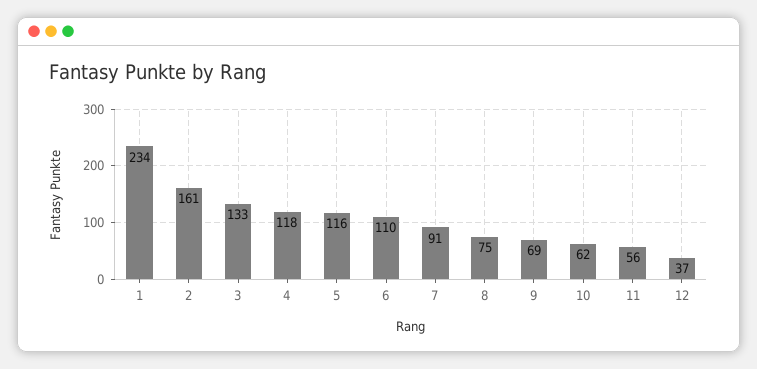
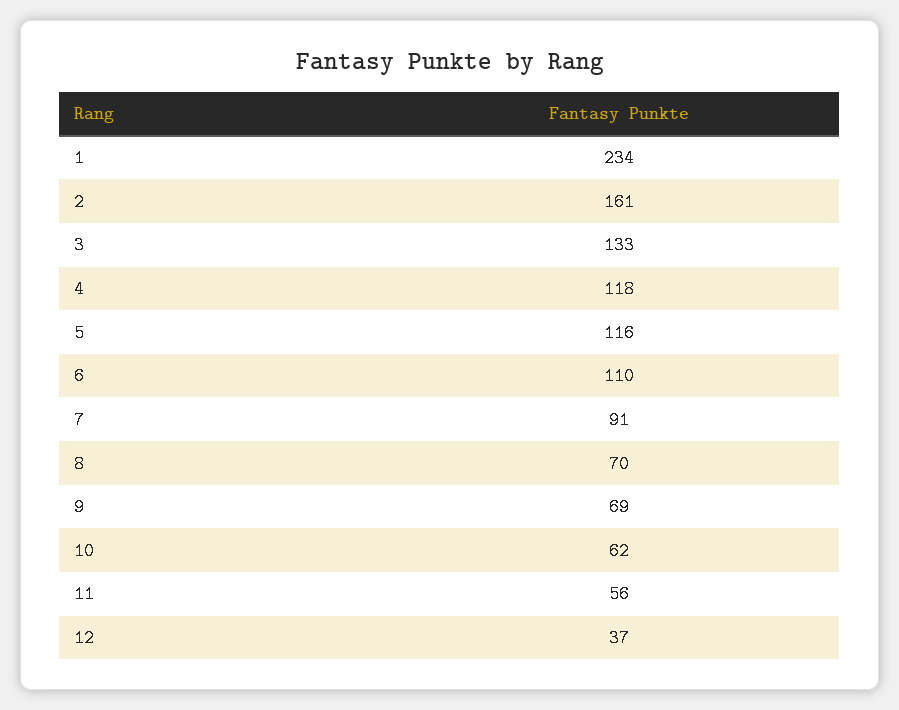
8: 75 -> 70

